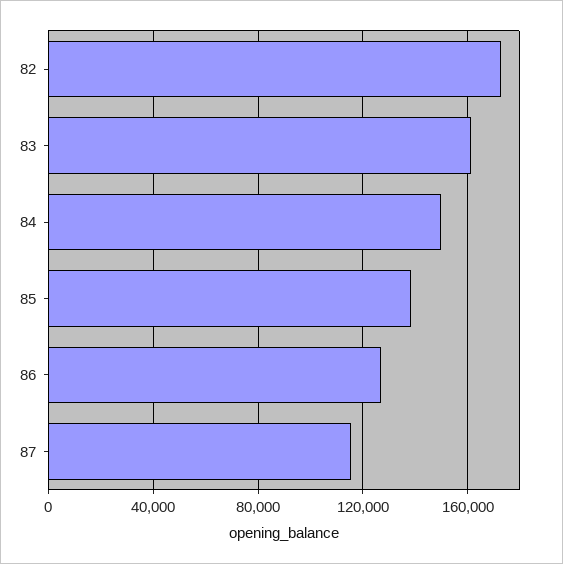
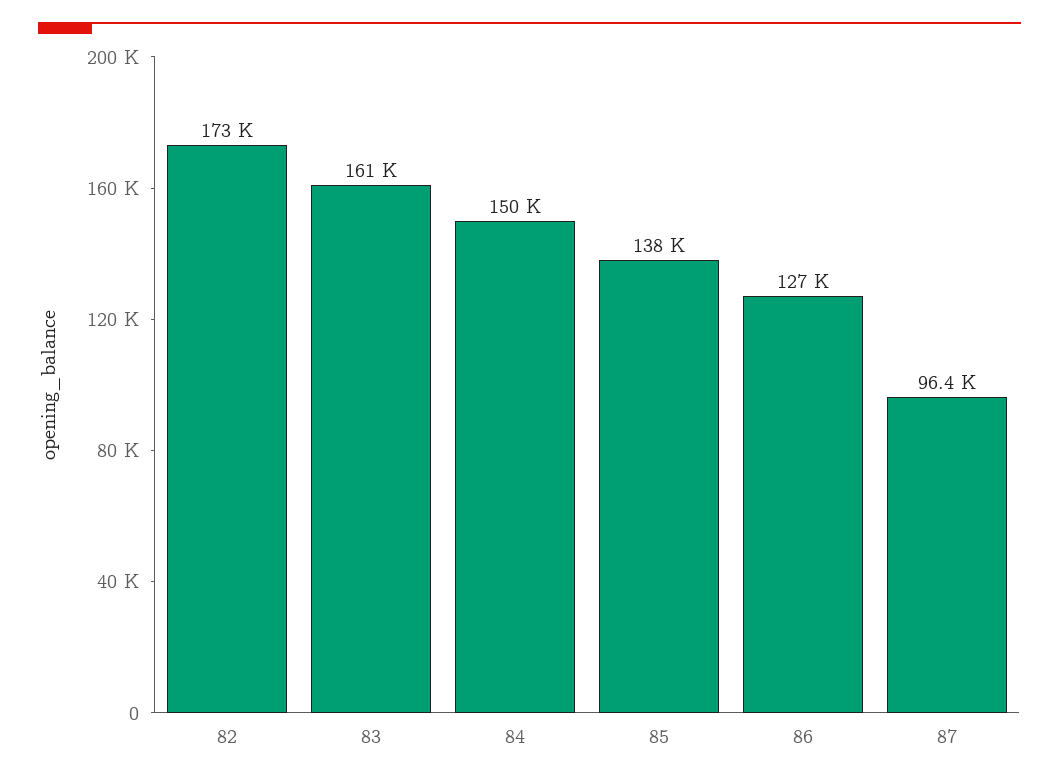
87: 115000 -> 96400

